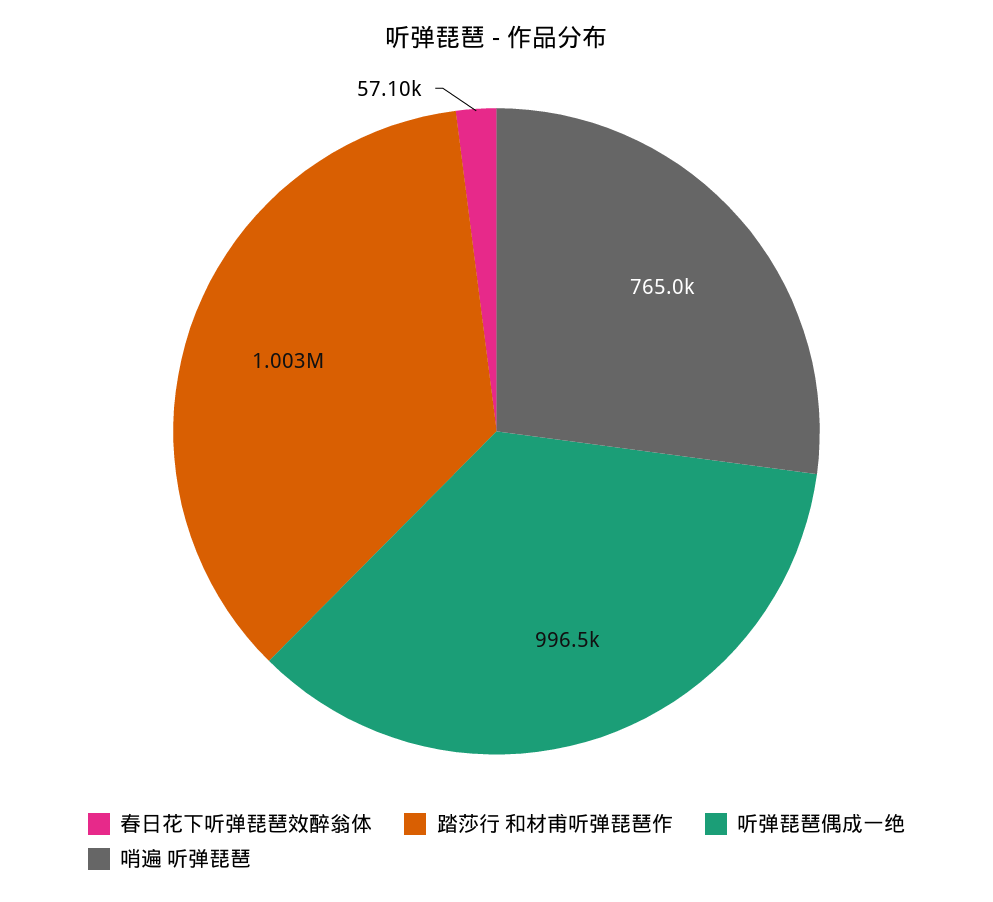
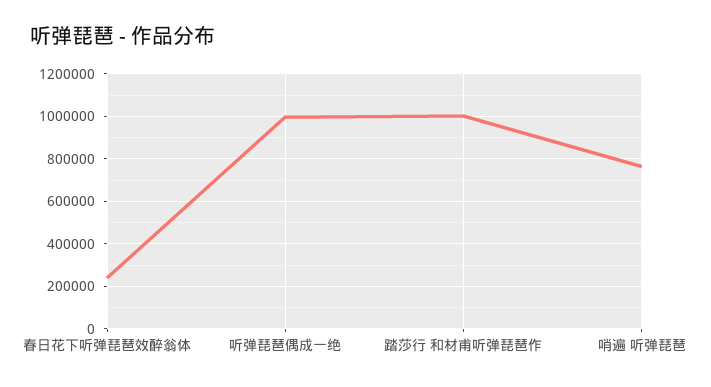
春日花下听弹琵琶效醉翁体: 57100 -> 250000

